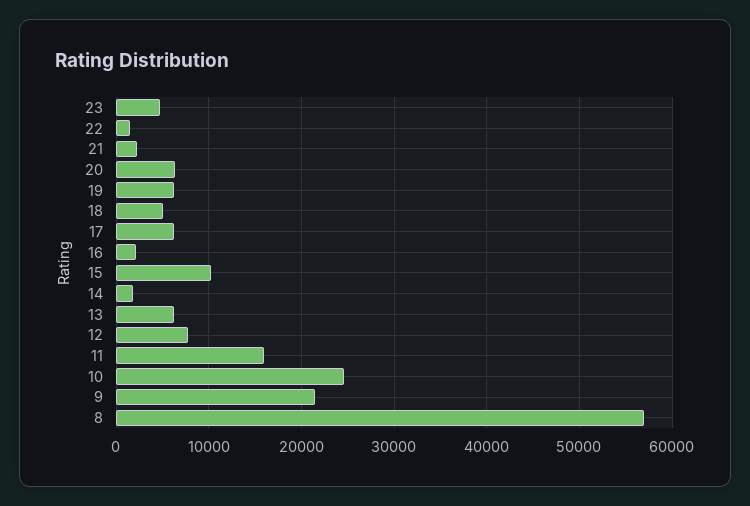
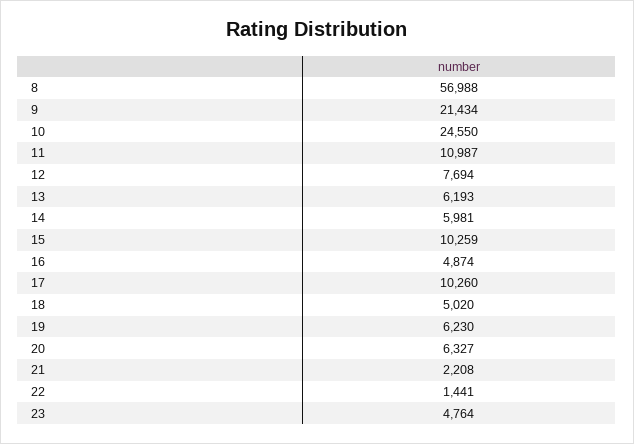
17: 6000 -> 10260
16: 2000 -> 4874
14: 2000 -> 5981
11: 16000 -> 10987

